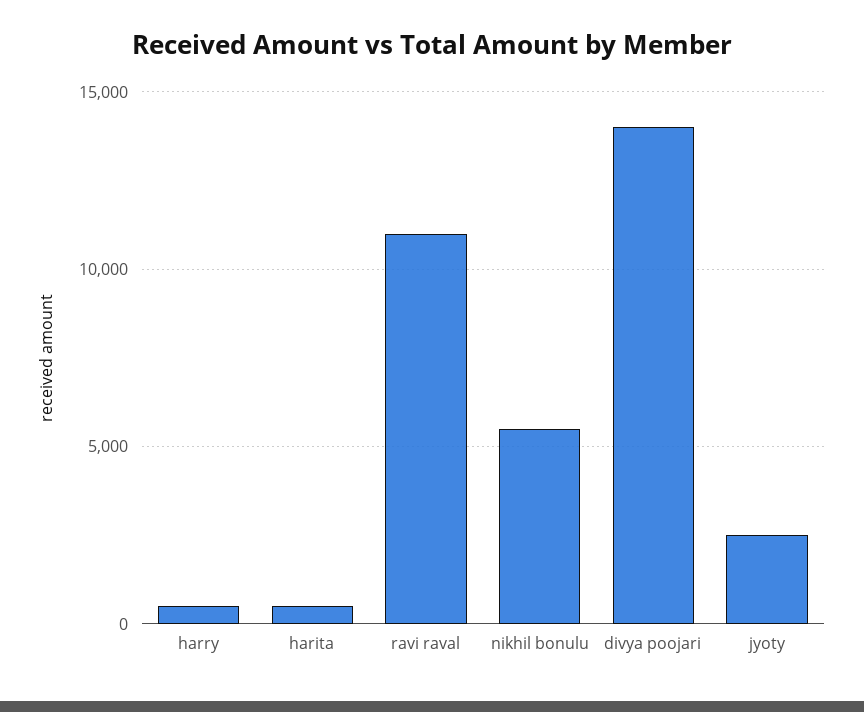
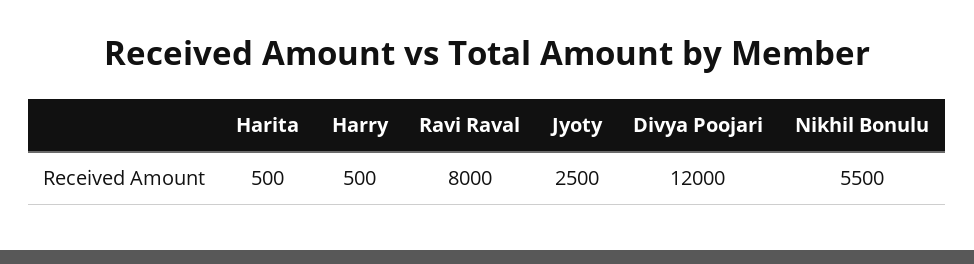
ravi raval: 11000 -> 8000
divya poojari: 14000 -> 12000

